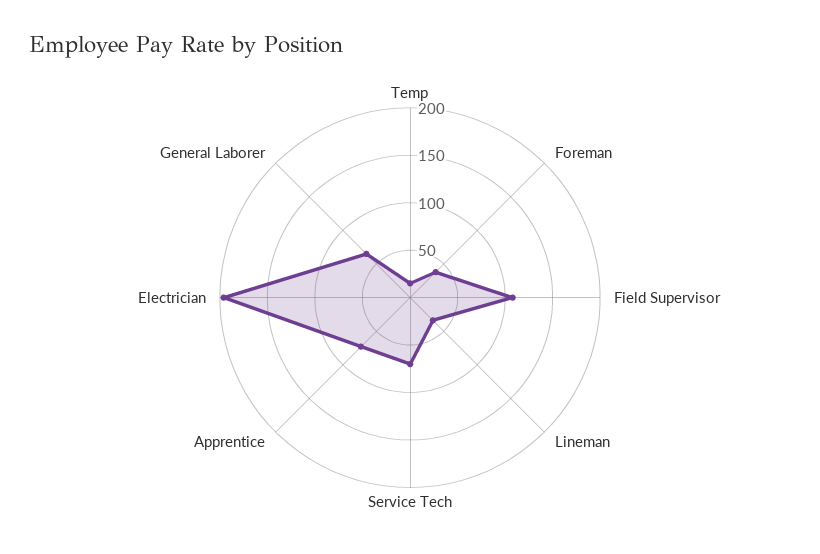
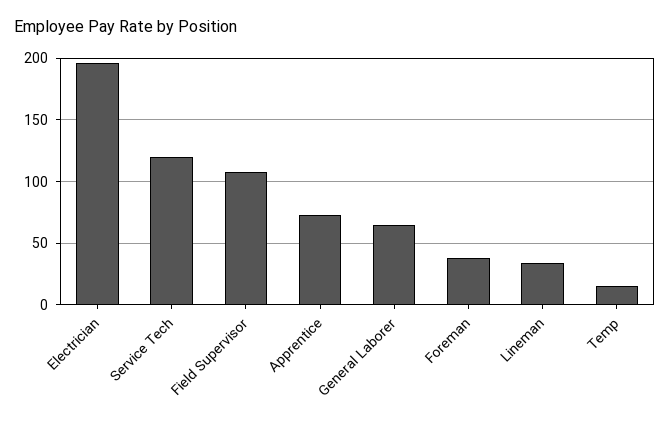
Service Tech: 70 -> 120

